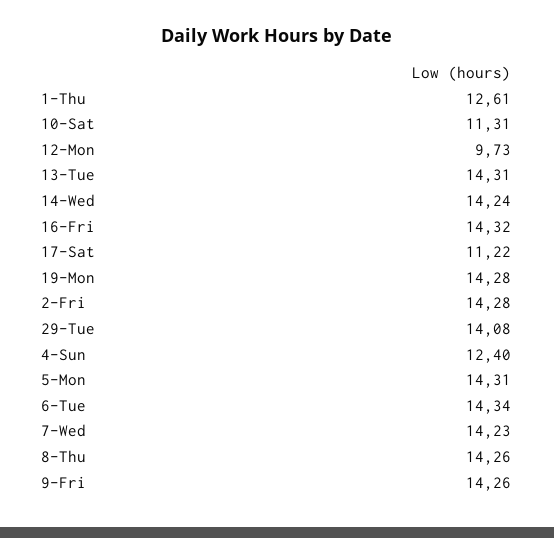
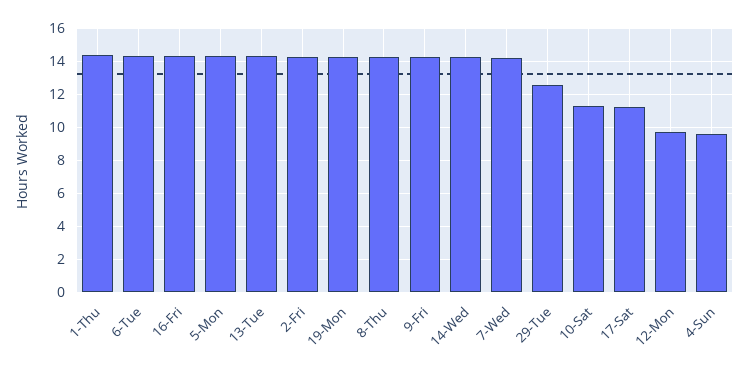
1-Thu: 12.61 -> 14.5
29-Tue: 14.08 -> 12.5
4-Sun: 12.4 -> 9.5

